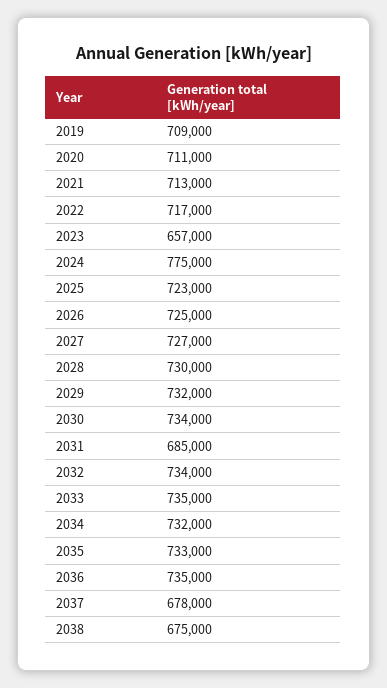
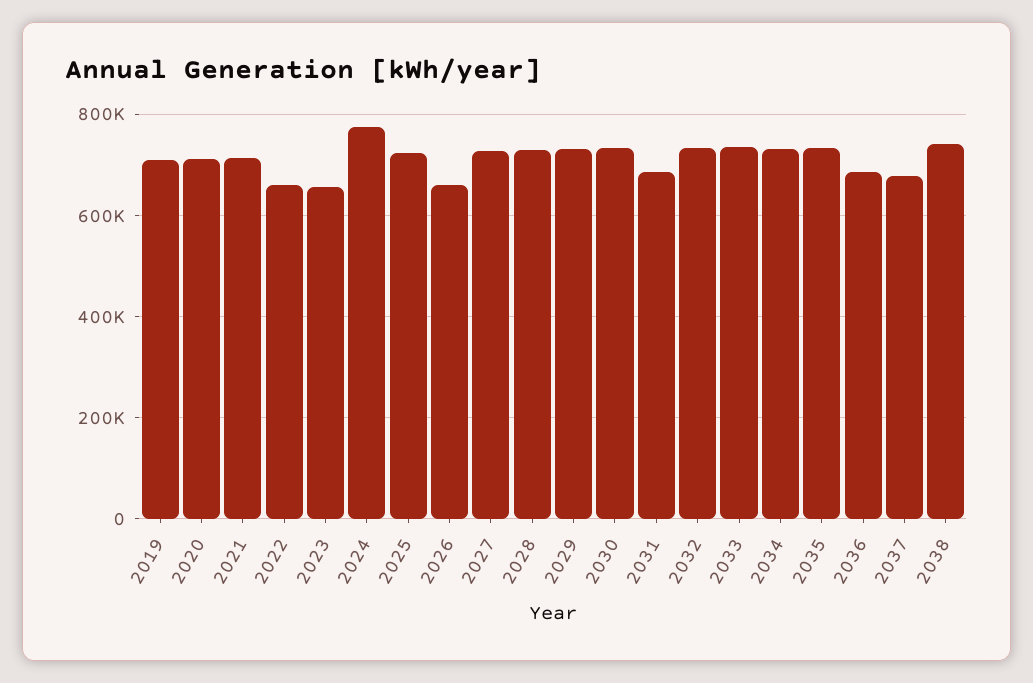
2022: 717000 -> 660000
2026: 725000 -> 660000
2036: 735000 -> 680000
2038: 675000 -> 740000

